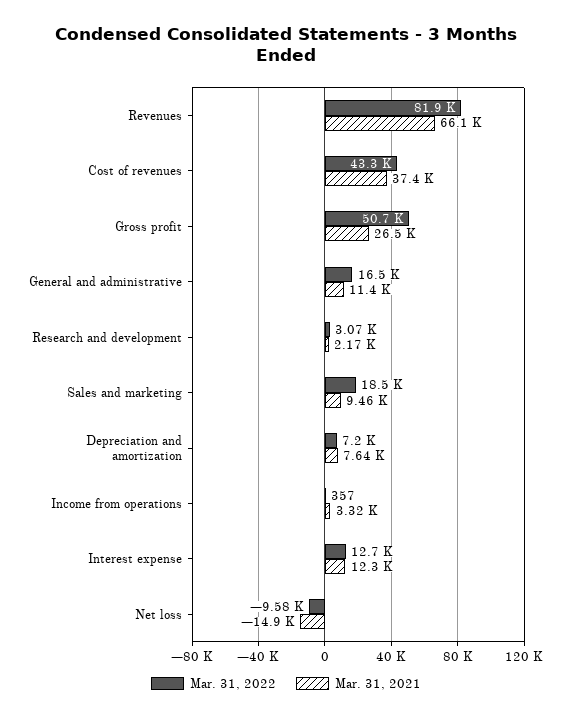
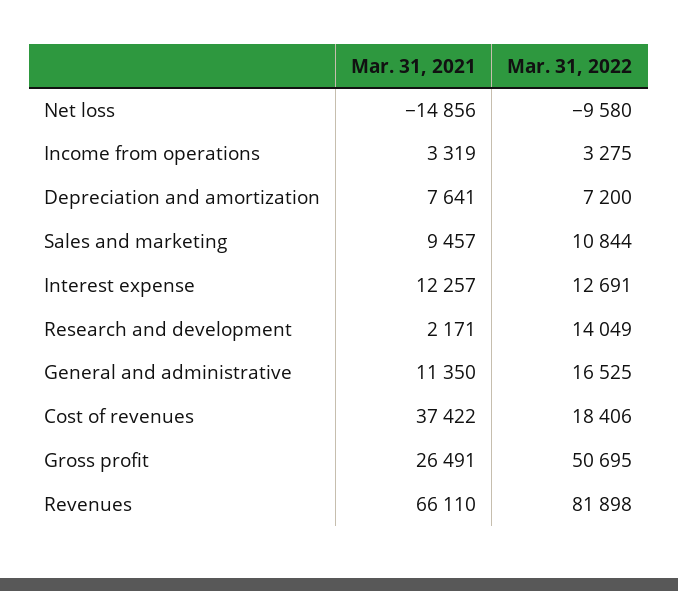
Mar. 31, 2022, Cost of revenues: 43300 -> 18406
Mar. 31, 2022, Research and development: 3070 -> 14049
Mar. 31, 2022, Sales and marketing: 18500 -> 10844
Mar. 31, 2022, Income from operations: 357 -> 3275

